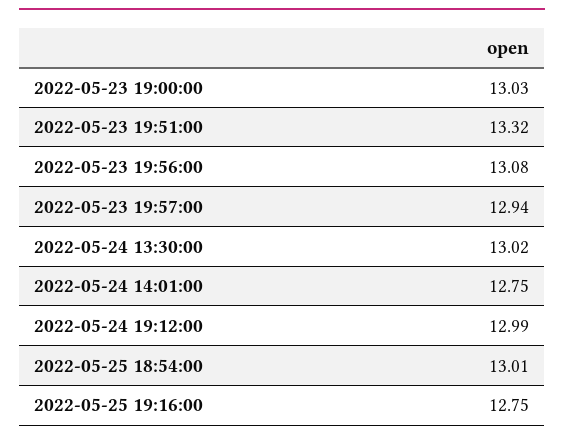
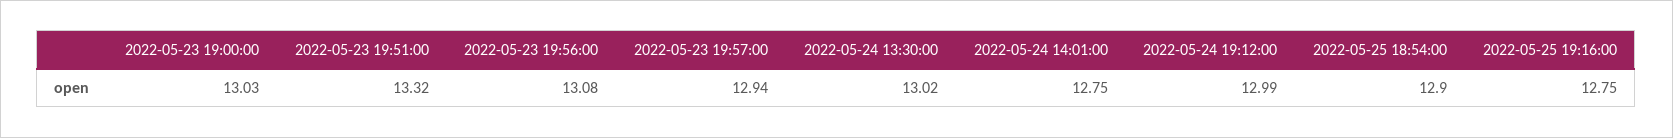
2022-05-25 18:54:00: 13.01 -> 12.9

